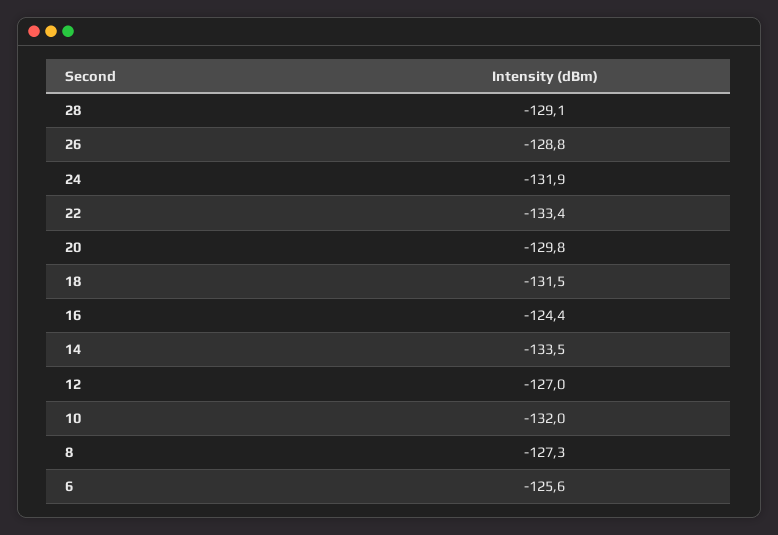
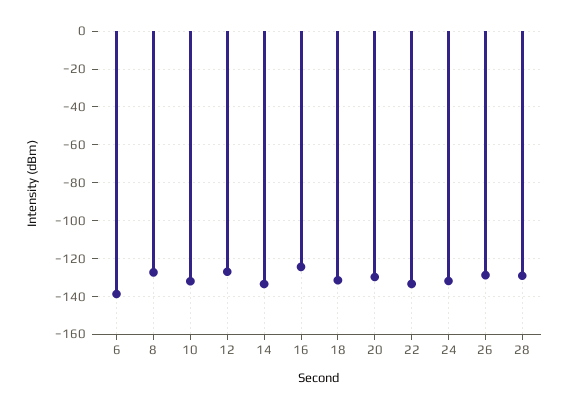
6: -125.6 -> -140

